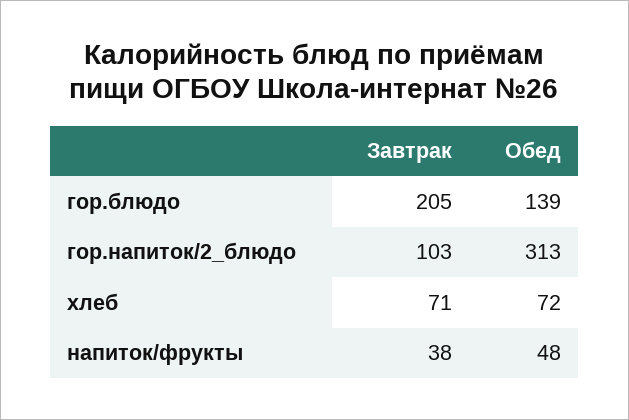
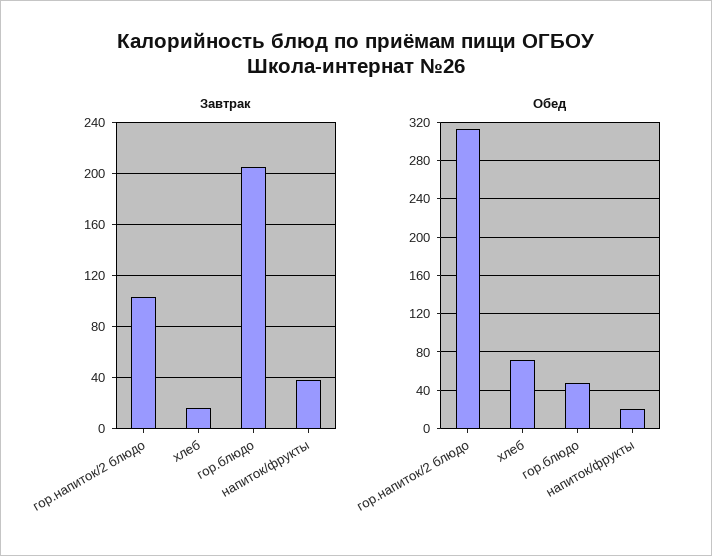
Обед, гор.блюдо: 139 -> 50
Завтрак, хлеб: 71 -> 15
Обед, напиток/фрукты: 48 -> 20

